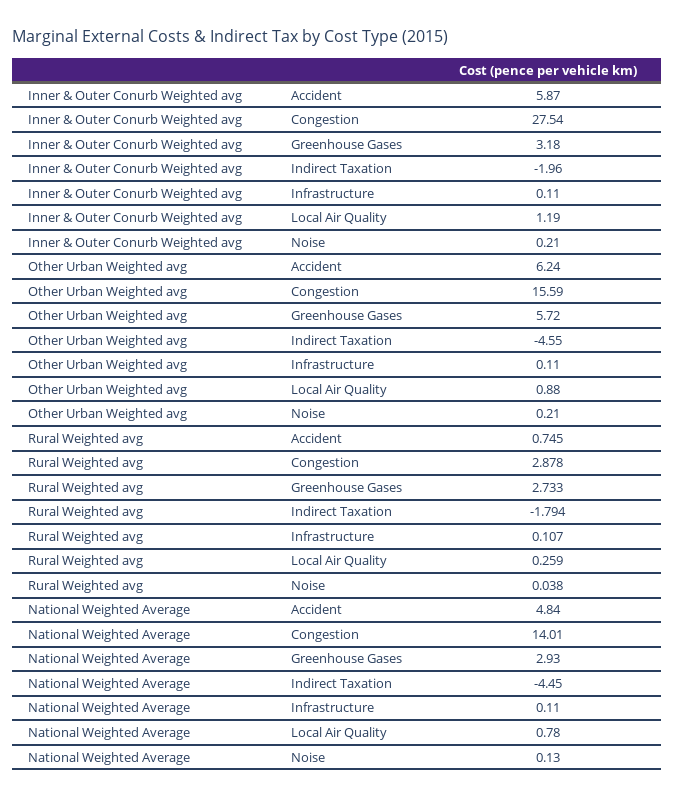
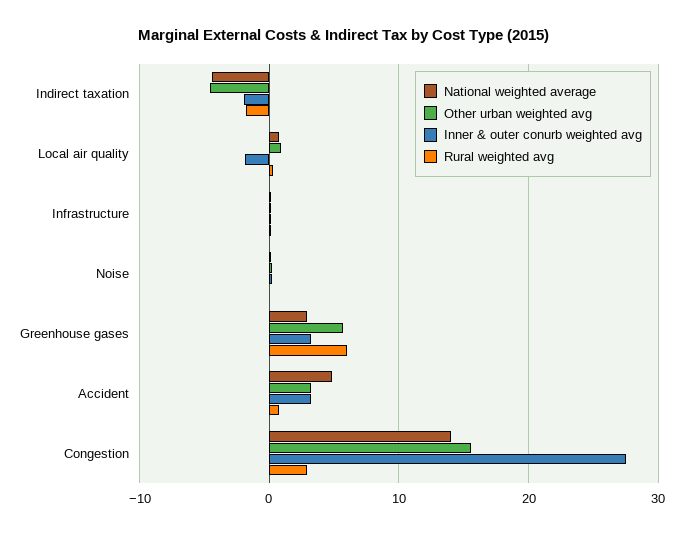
Inner & Outer Conurb Weighted avg, Accident: 5.87 -> 3
Inner & Outer Conurb Weighted avg, Local Air Quality: 1.19 -> -2
Other Urban Weighted avg, Accident: 6.24 -> 3
Rural Weighted avg, Greenhouse Gases: 2.733 -> 6

